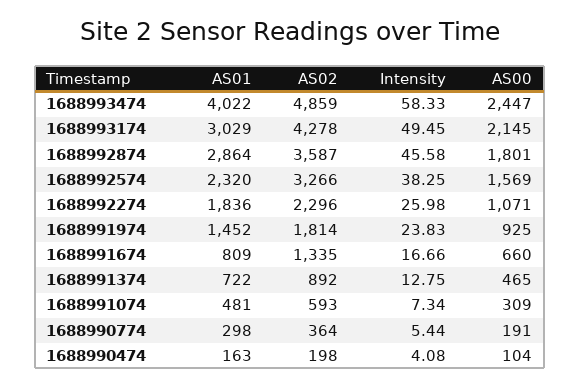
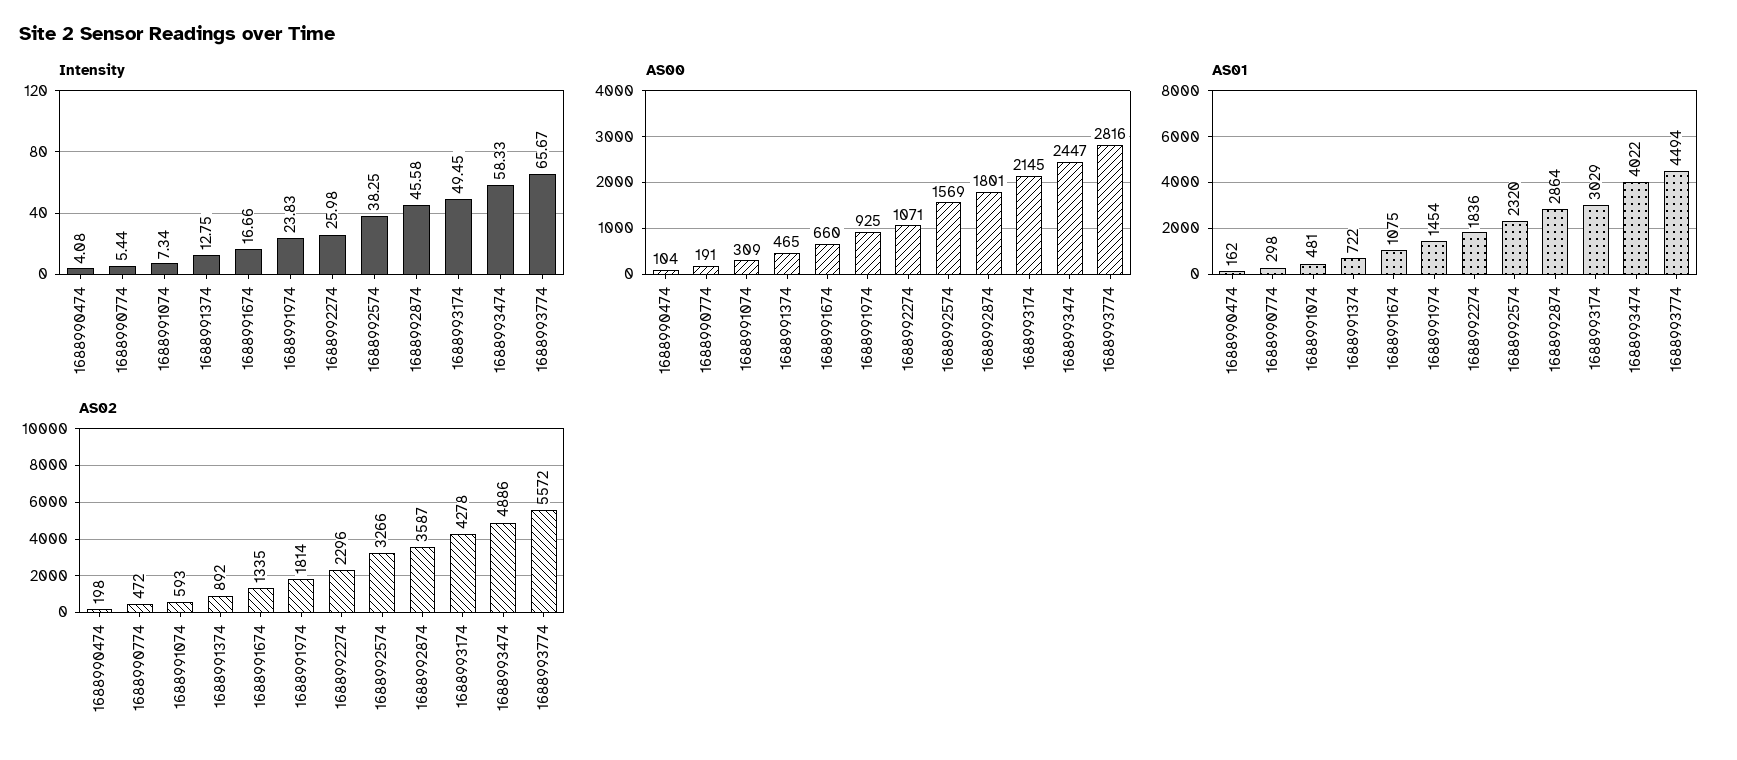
AS02, 1688993474: 4859 -> 4886
AS01, 1688991974: 1452 -> 1454
AS01, 1688991674: 809 -> 1075
AS02, 1688990774: 364 -> 472
AS01, 1688990474: 163 -> 162
Intensity, 1688993774: none -> 65.67
AS00, 1688993774: none -> 2816
AS01, 1688993774: none -> 4494
AS02, 1688993774: none -> 5572

